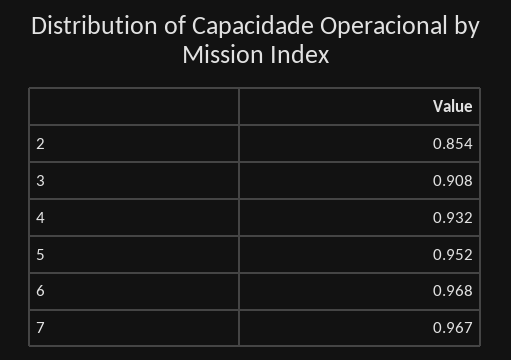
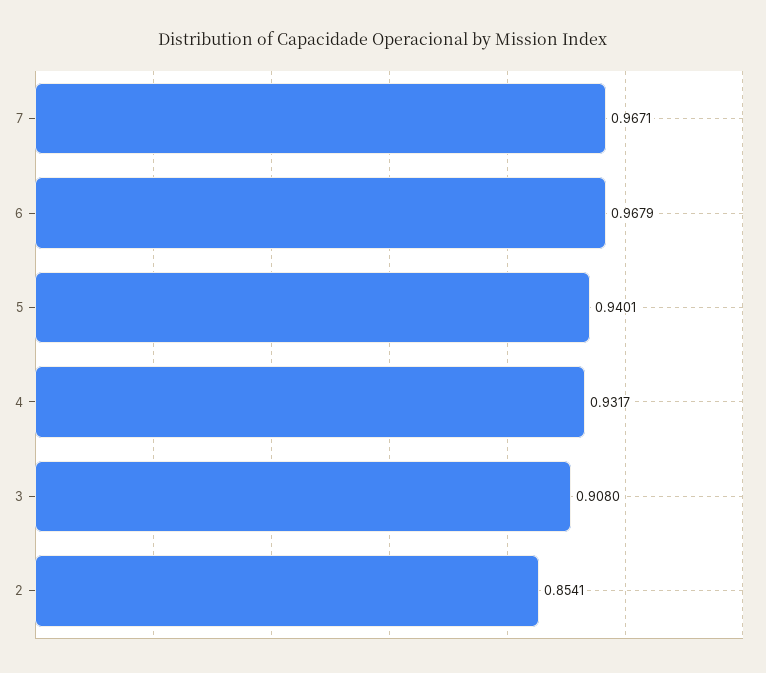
5: 0.952 -> 0.9401

